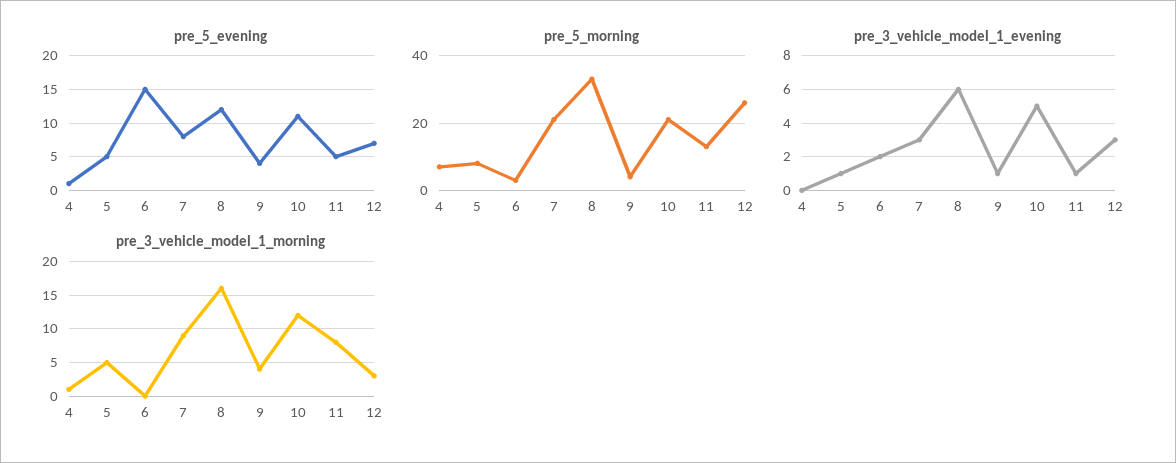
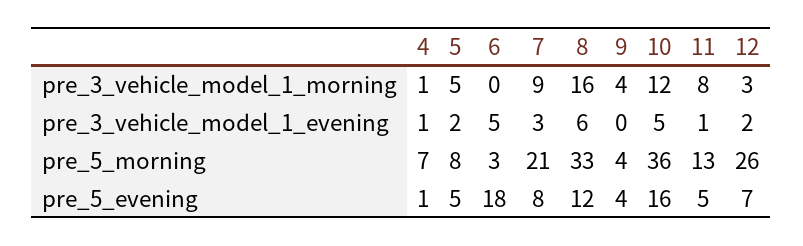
pre_5_evening, 6: 15 -> 18
pre_5_evening, 10: 11 -> 16
pre_5_morning, 10: 20 -> 36
pre_3_vehicle_model_1_evening, 4: 0 -> 1
pre_3_vehicle_model_1_evening, 5: 1 -> 2
pre_3_vehicle_model_1_evening, 6: 2 -> 5
pre_3_vehicle_model_1_evening, 9: 1 -> 0
pre_3_vehicle_model_1_evening, 12: 3 -> 2

